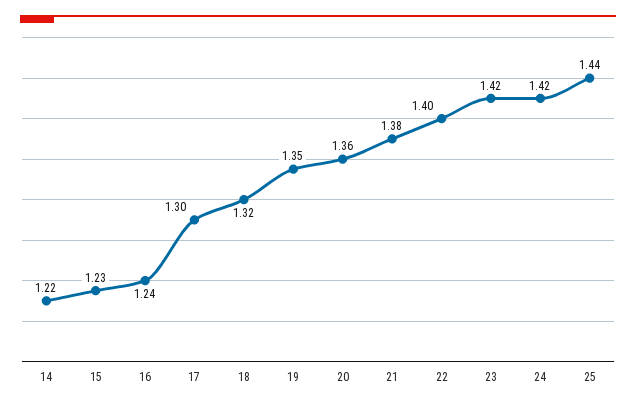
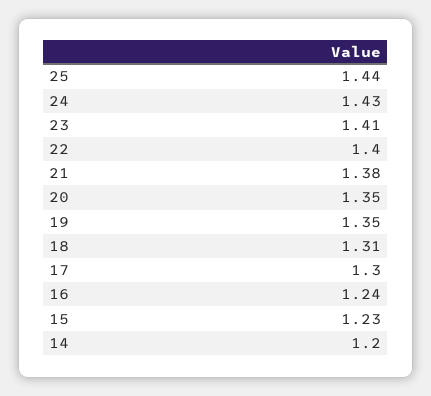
14: 1.22 -> 1.2
18: 1.32 -> 1.31
20: 1.36 -> 1.35
23: 1.42 -> 1.41
24: 1.42 -> 1.43

